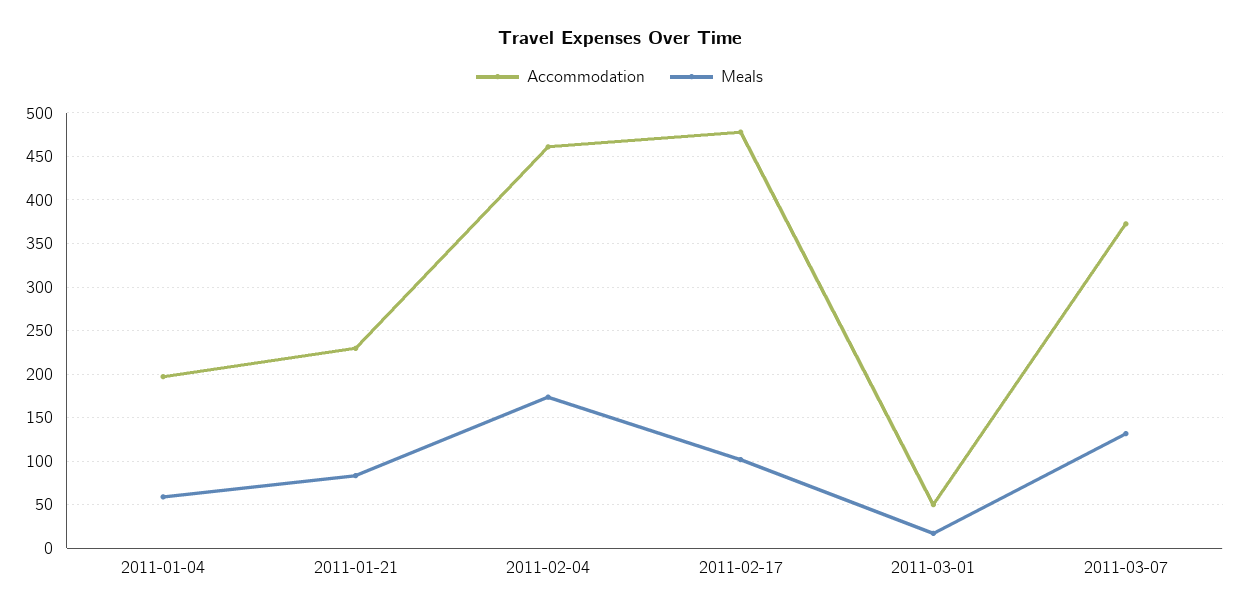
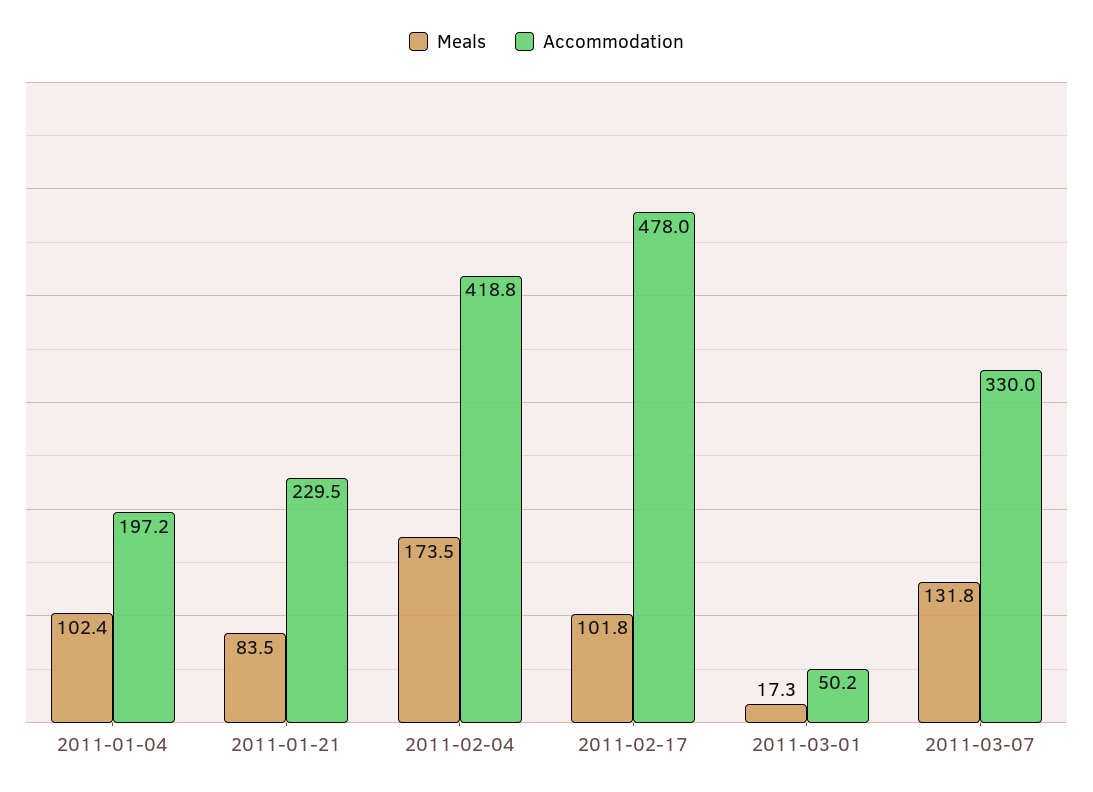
Meals, 2011-01-04: 60 -> 102.4
Accommodation, 2011-02-04: 460 -> 418.8
Accommodation, 2011-03-07: 370 -> 330

